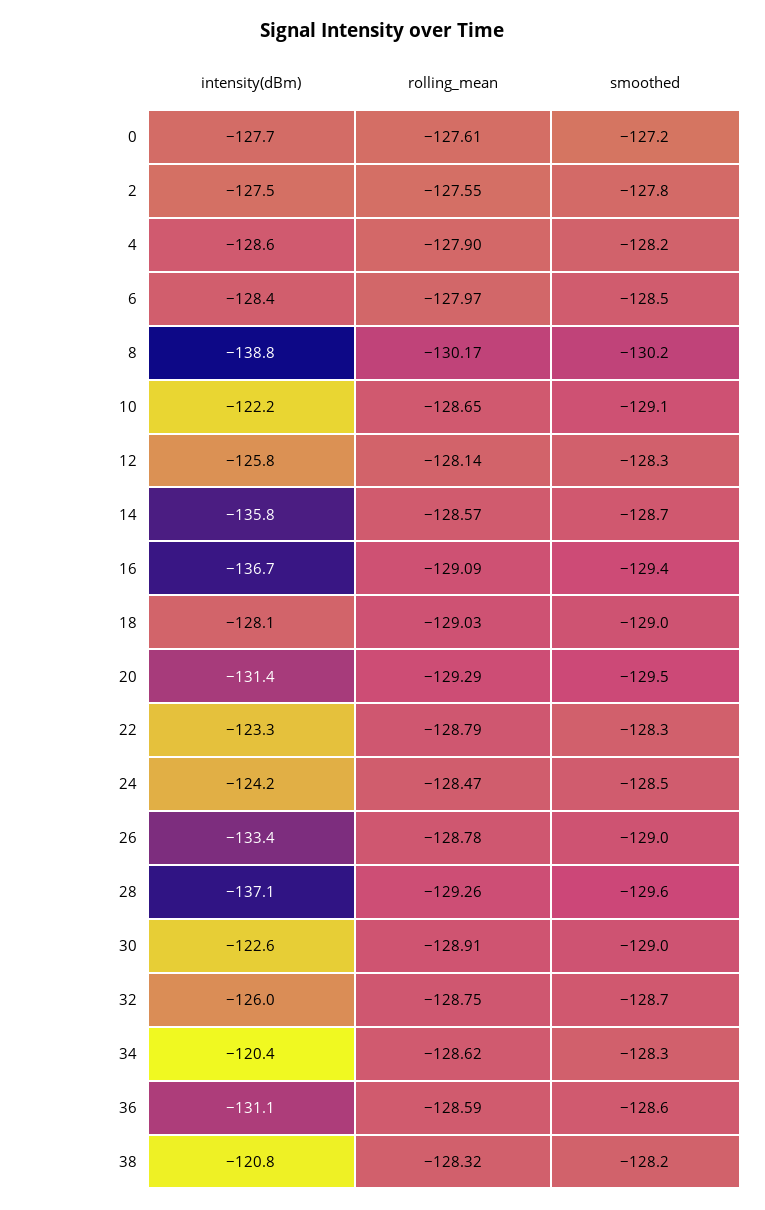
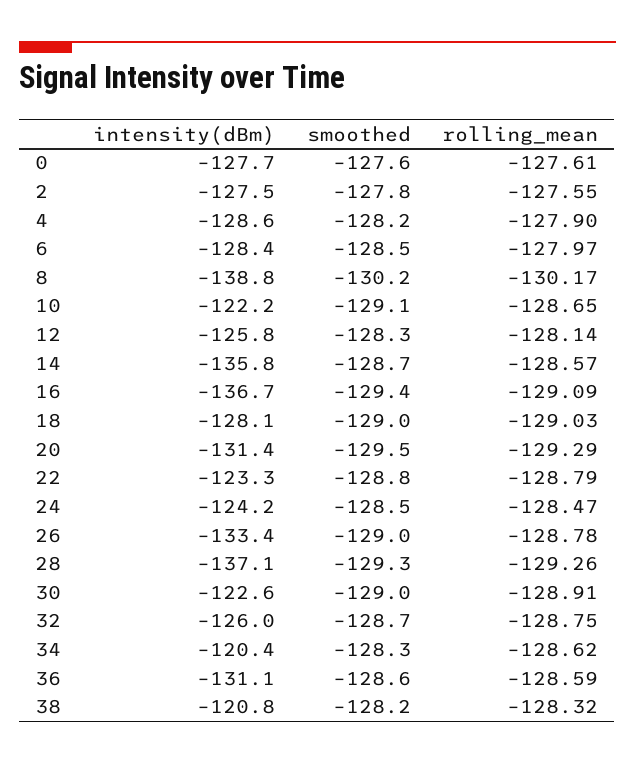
smoothed, 0: -127.2 -> -127.6
smoothed, 22: -128.3 -> -128.8
smoothed, 28: -129.6 -> -129.3

